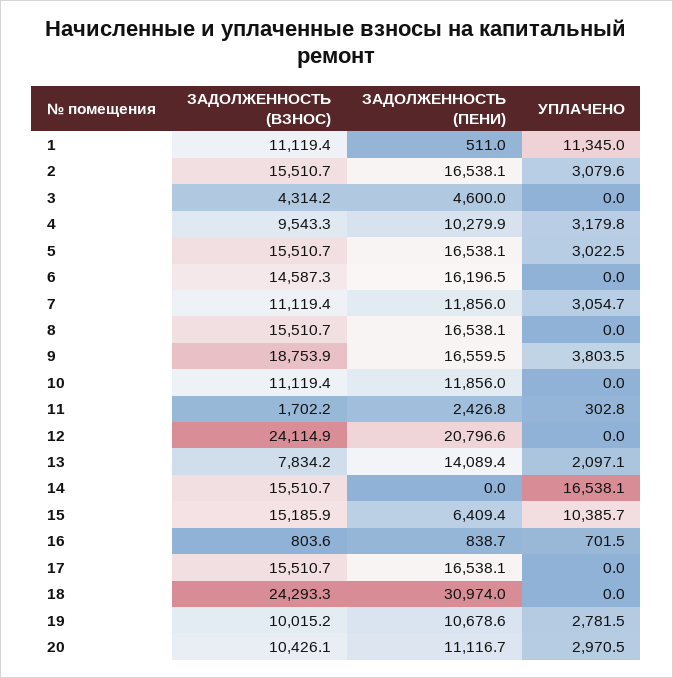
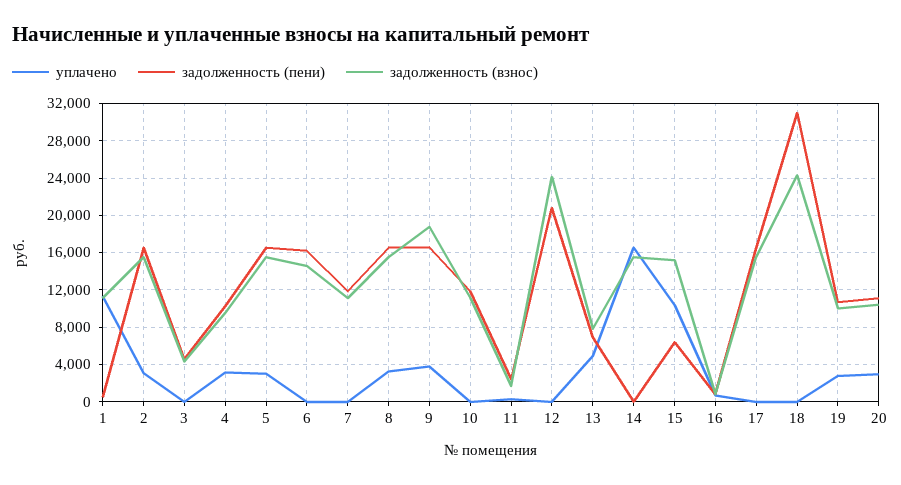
УПЛАЧЕНО, 7: 3054.7 -> 0
УПЛАЧЕНО, 8: 0 -> 3000
ЗАДОЛЖЕННОСТЬ (ПЕНИ), 13: 14089.4 -> 7000
УПЛАЧЕНО, 13: 2097.1 -> 5000

